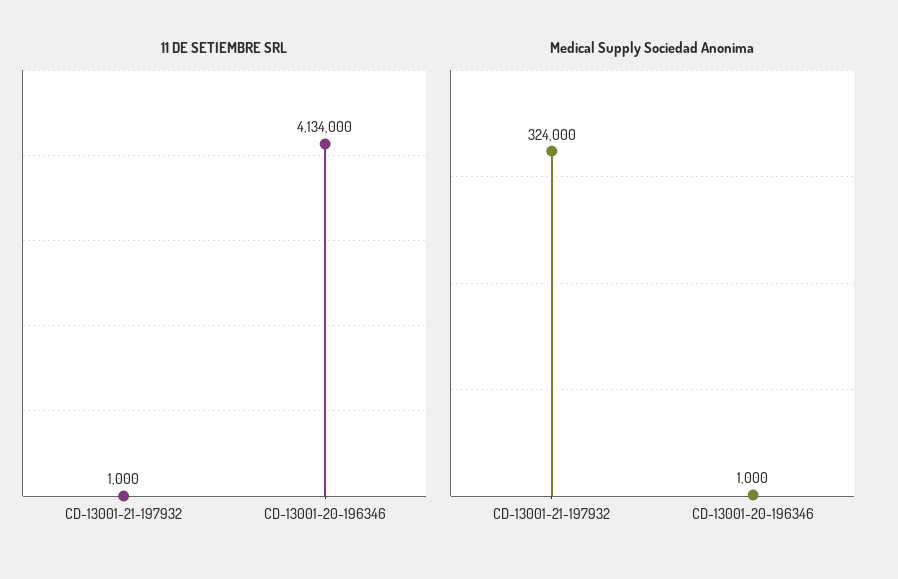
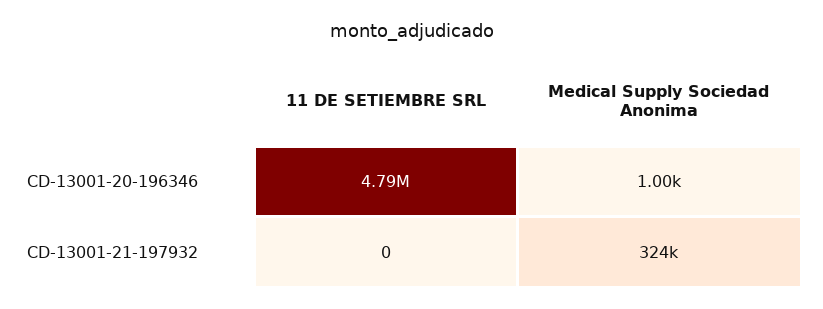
11 DE SETIEMBRE SRL, CD-13001-21-197932: 1000 -> 0
11 DE SETIEMBRE SRL, CD-13001-20-196346: 4134000 -> 4790000

